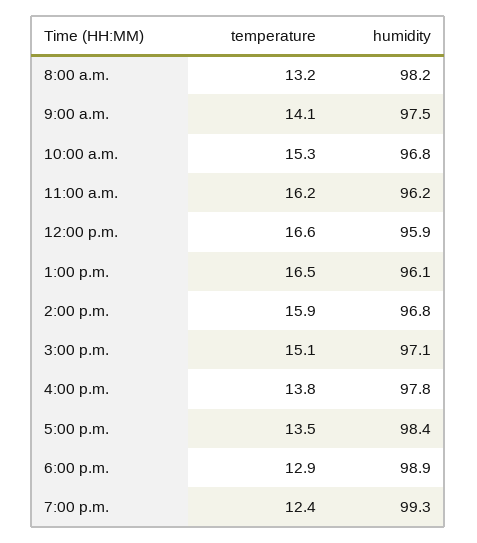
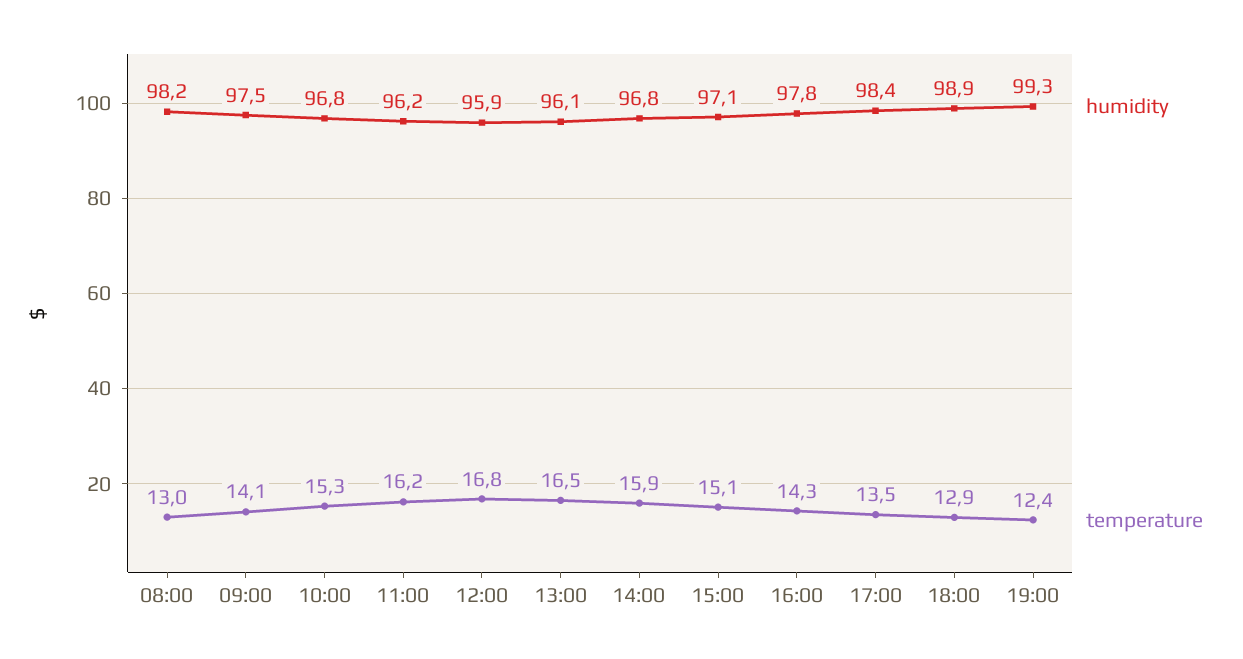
temperature, 8:00 a.m.: 13.2 -> 13
temperature, 12:00 p.m.: 16.6 -> 16.8
temperature, 4:00 p.m.: 13.8 -> 14.3

